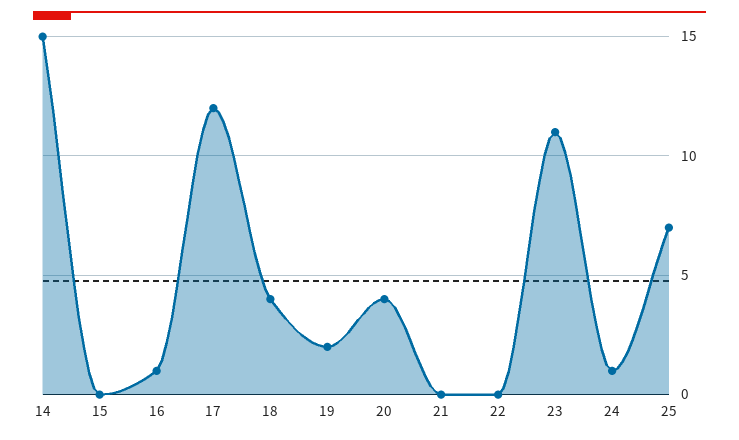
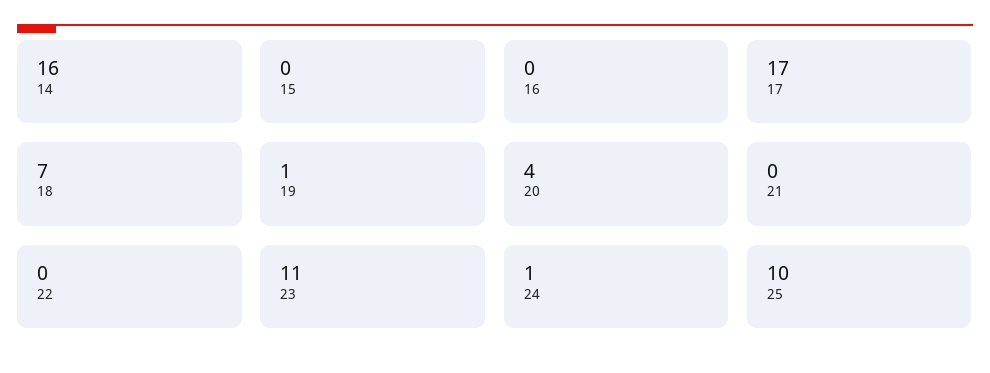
14: 15 -> 16
16: 1 -> 0
17: 12 -> 17
18: 4 -> 7
19: 2 -> 1
25: 7 -> 10

